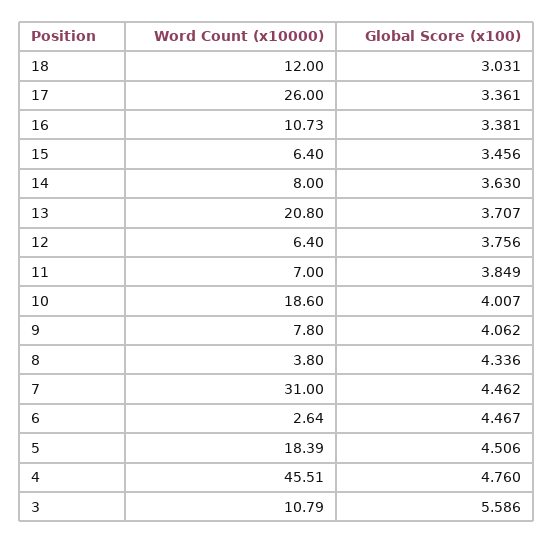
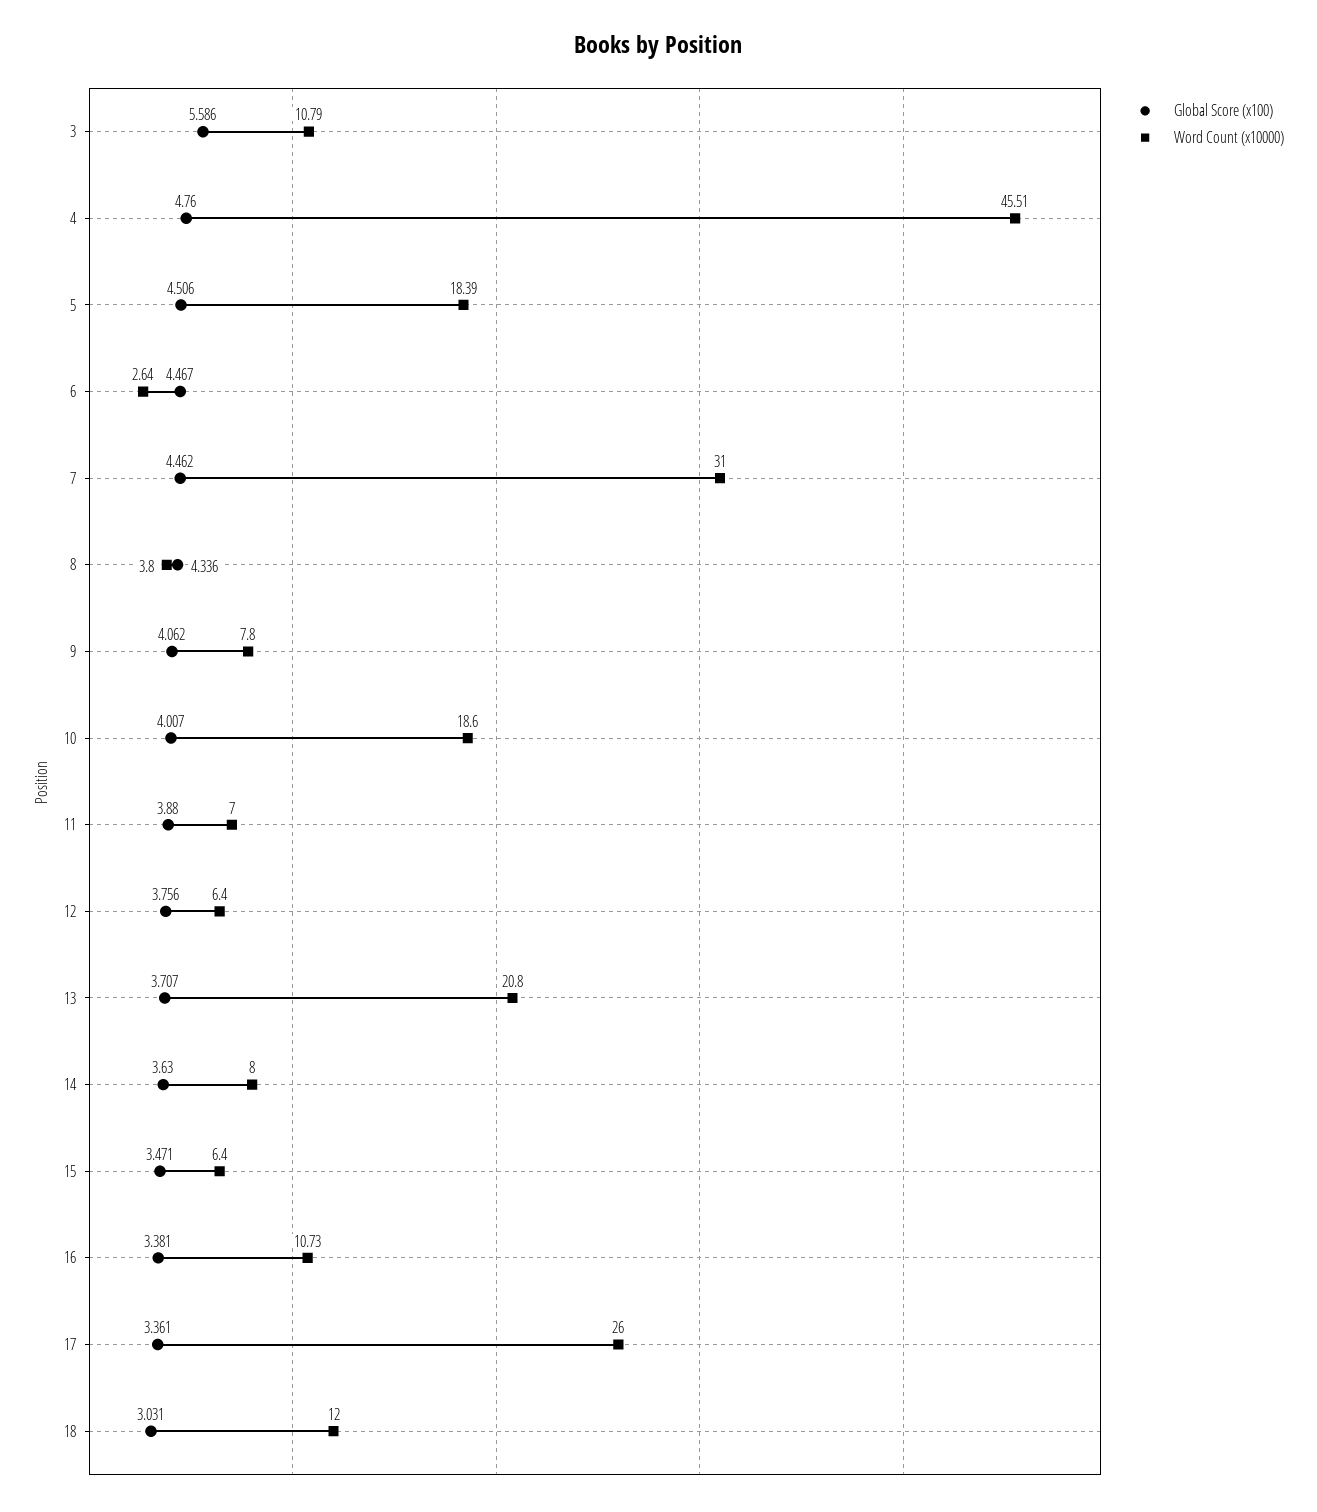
Global Score (x100), 15: 3.456 -> 3.471
Global Score (x100), 11: 3.849 -> 3.88

